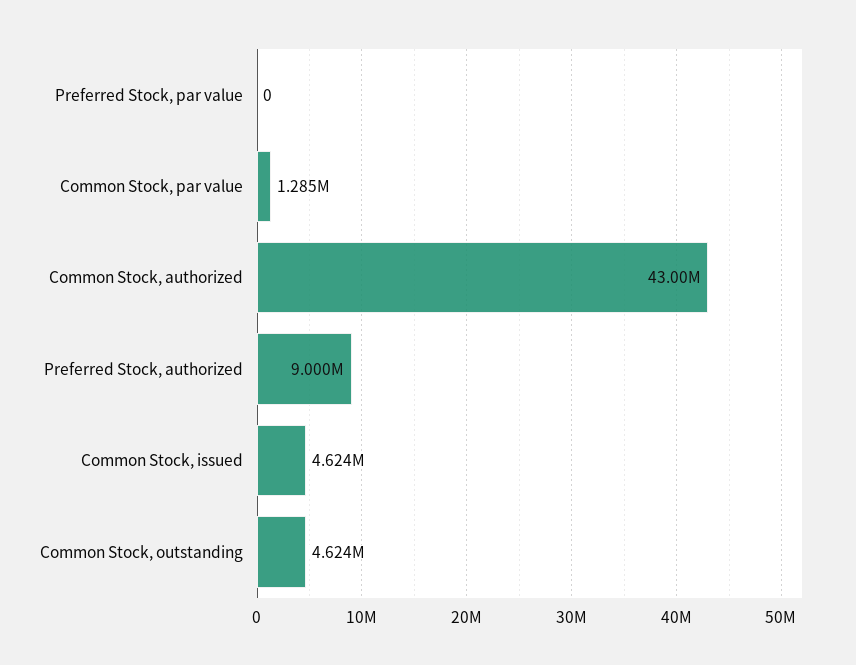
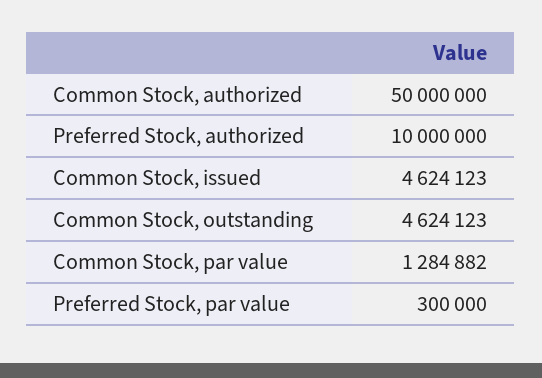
Preferred Stock, par value: 0 -> 300000
Common Stock, authorized: 43000000 -> 50000000
Preferred Stock, authorized: 9000000 -> 10000000

